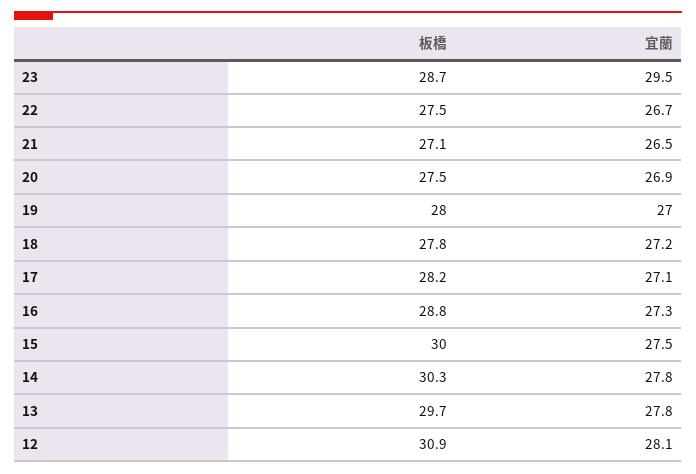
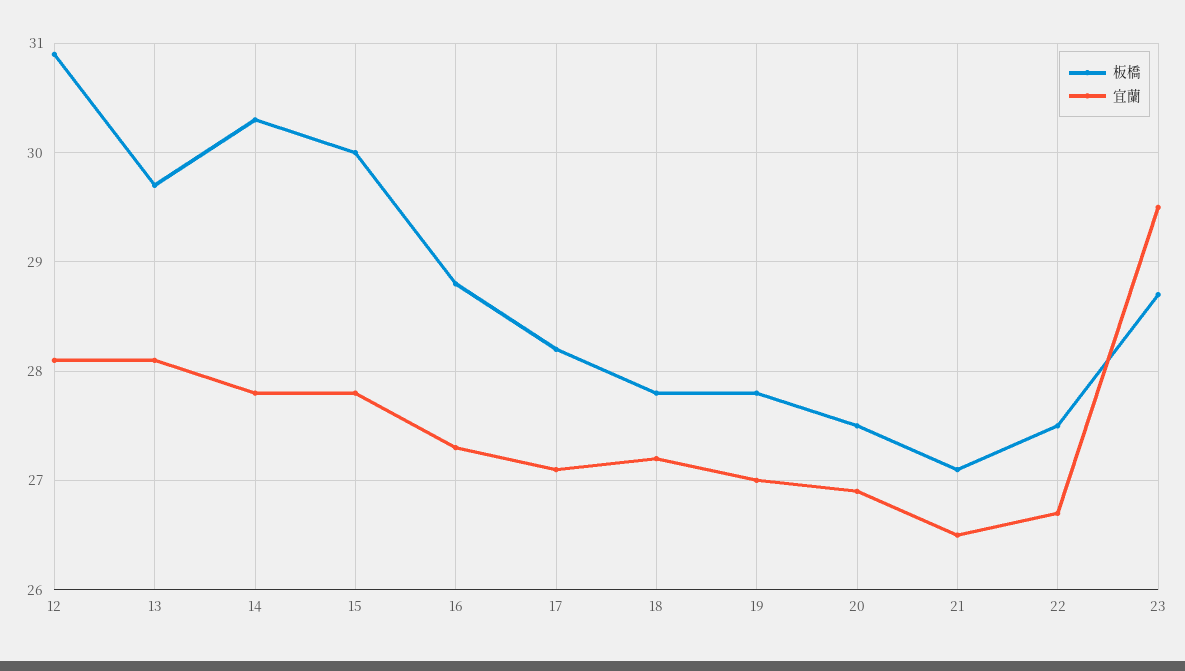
板橋, 19: 28 -> 27.8
宜蘭, 15: 27.5 -> 27.8
宜蘭, 13: 27.8 -> 28.1

